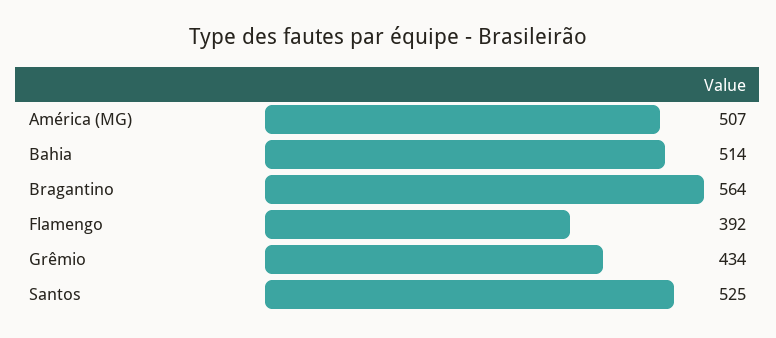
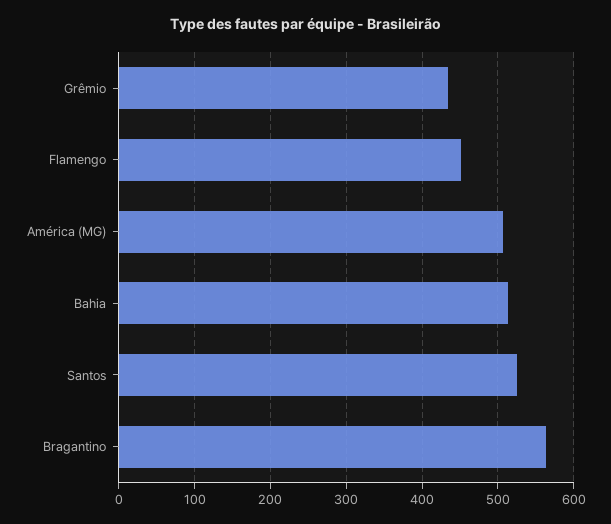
Flamengo: 392 -> 450

